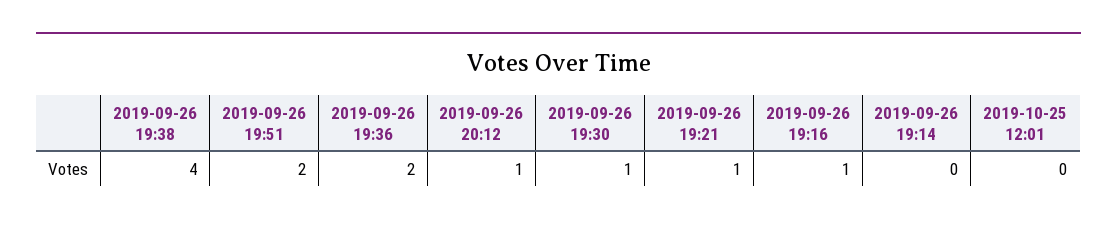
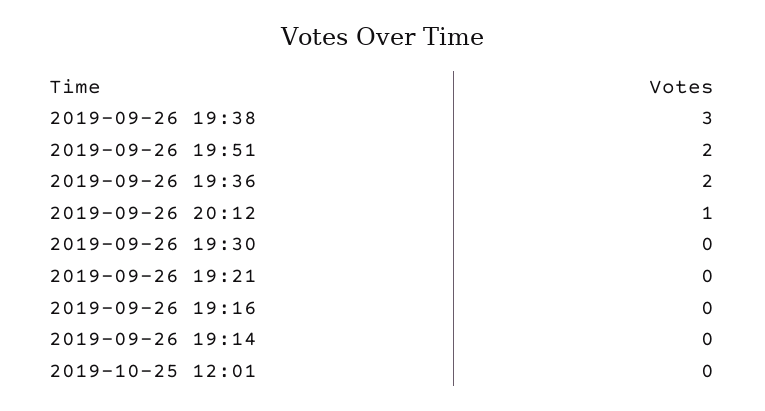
2019-09-26 19:38: 4 -> 3
2019-09-26 19:30: 1 -> 0
2019-09-26 19:21: 1 -> 0
2019-09-26 19:16: 1 -> 0

